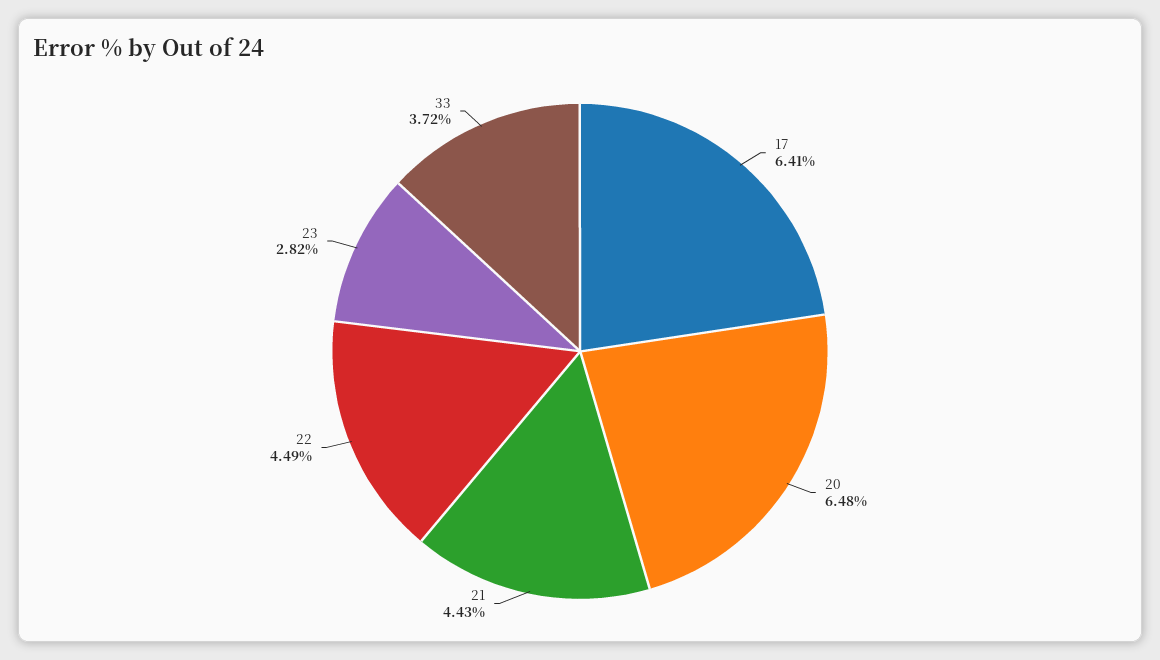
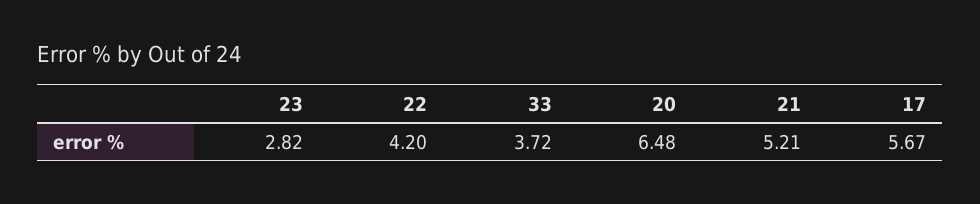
17: 6.41 -> 5.67
21: 4.43 -> 5.21
22: 4.49 -> 4.2

